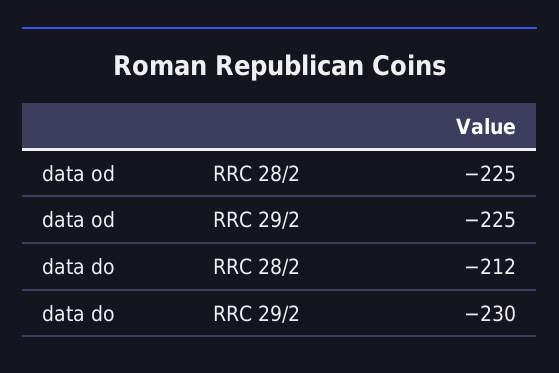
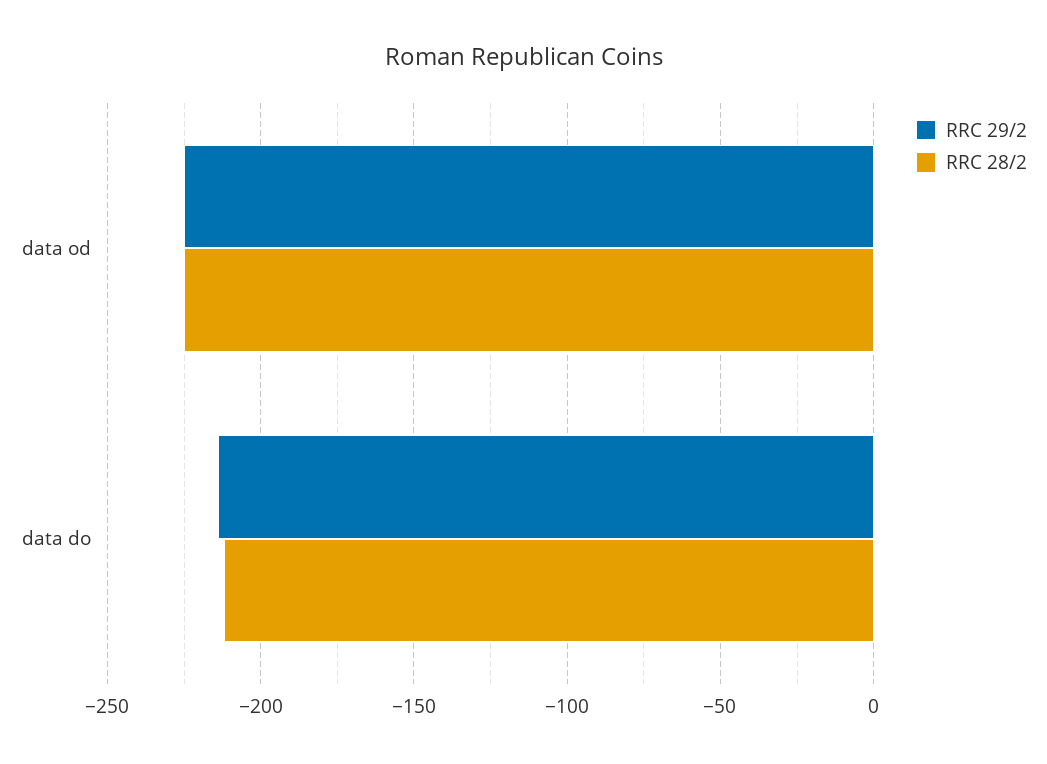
RRC 29/2, data do: -230 -> -215

